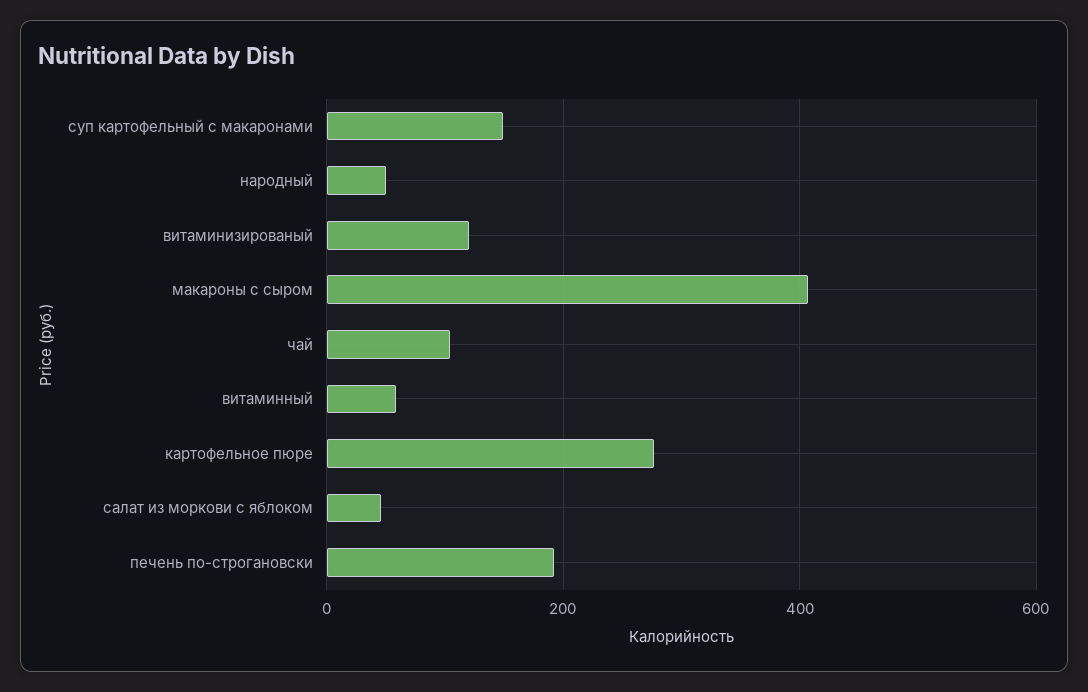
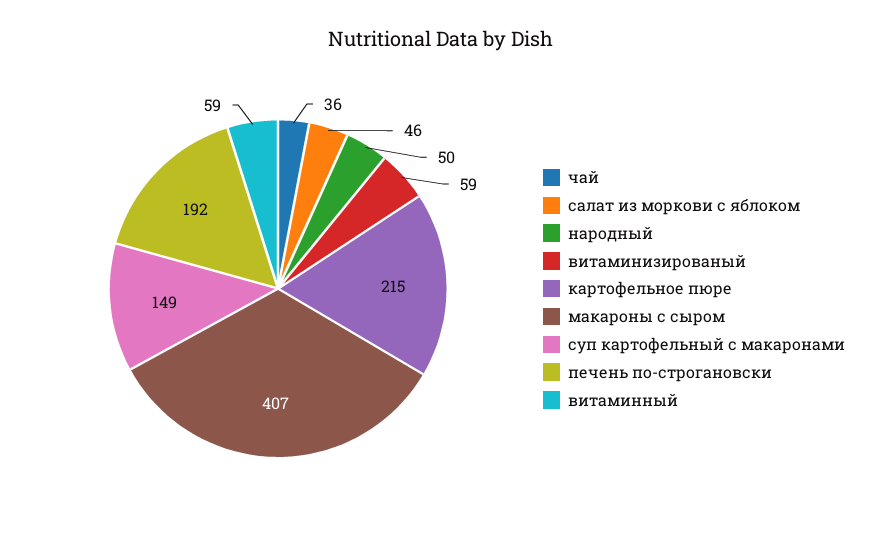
витаминизированый: 120 -> 59
чай: 100 -> 36
картофельное пюре: 280 -> 215

